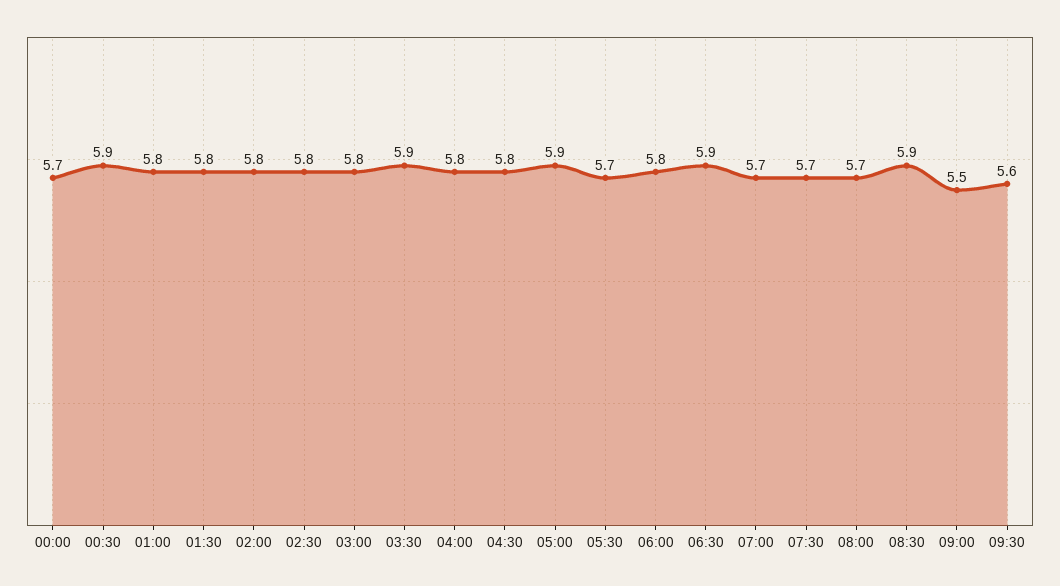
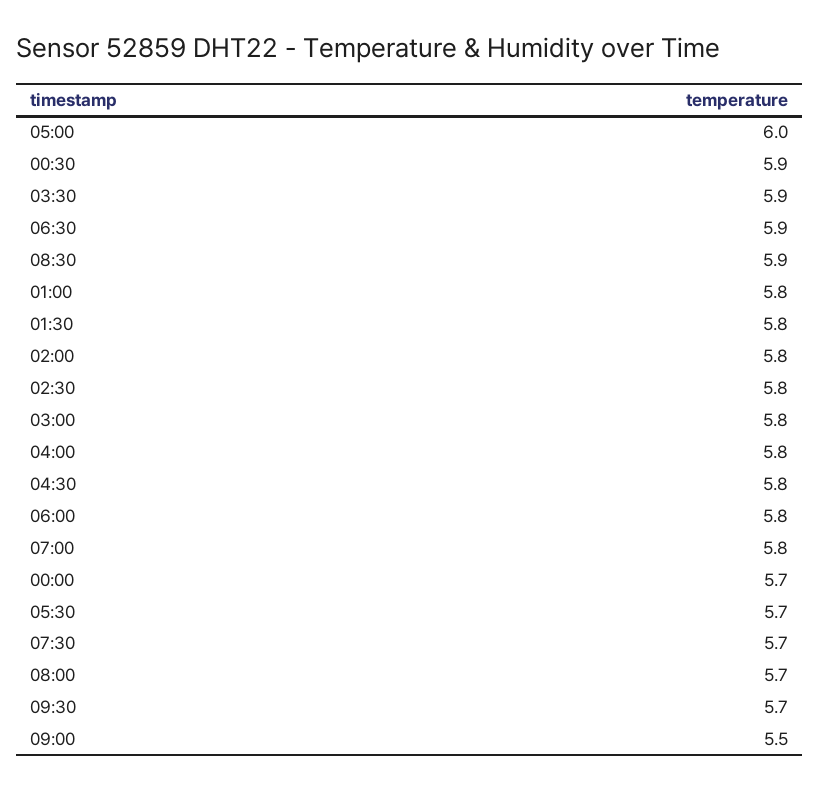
05:00: 5.9 -> 6
07:00: 5.7 -> 5.8
09:30: 5.6 -> 5.7

